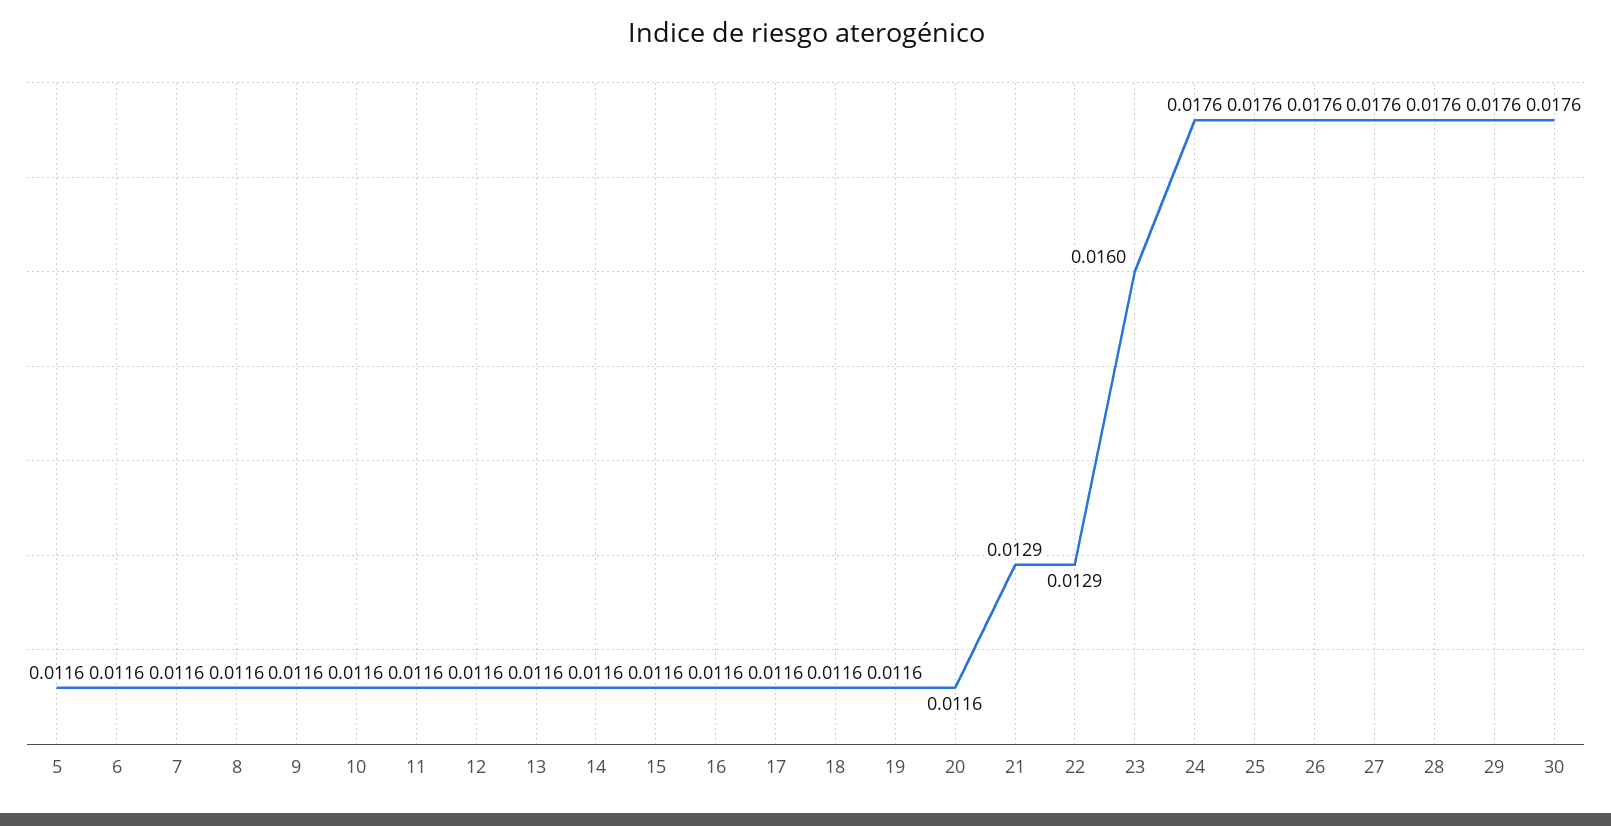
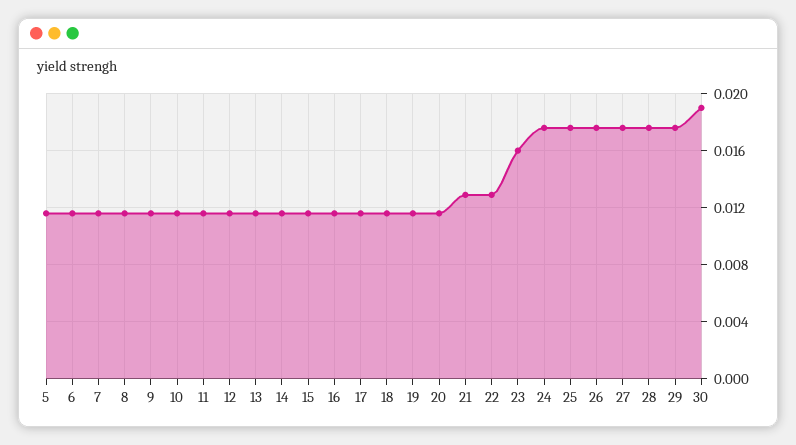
30: 0.0176 -> 0.019

